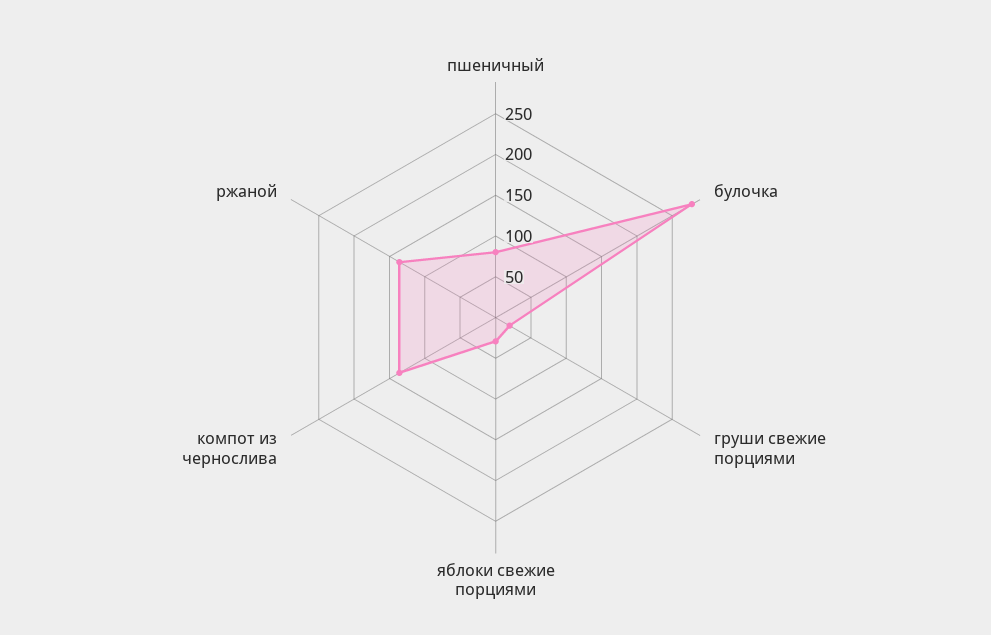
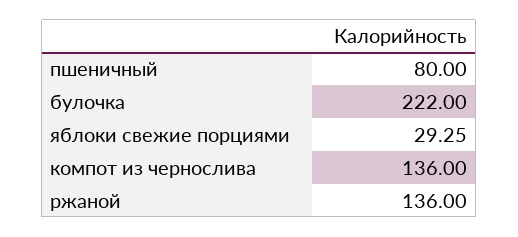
булочка: 280 -> 222
груши свежие порциями: 20 -> none

